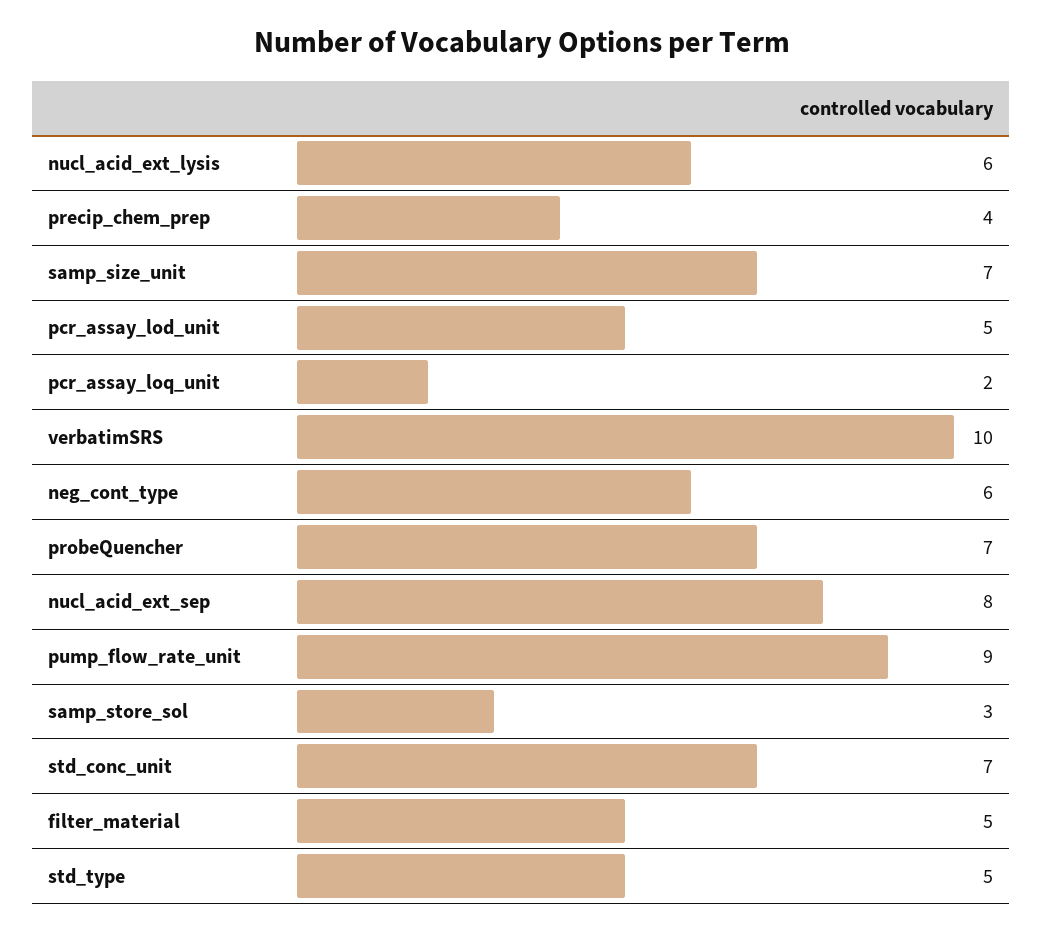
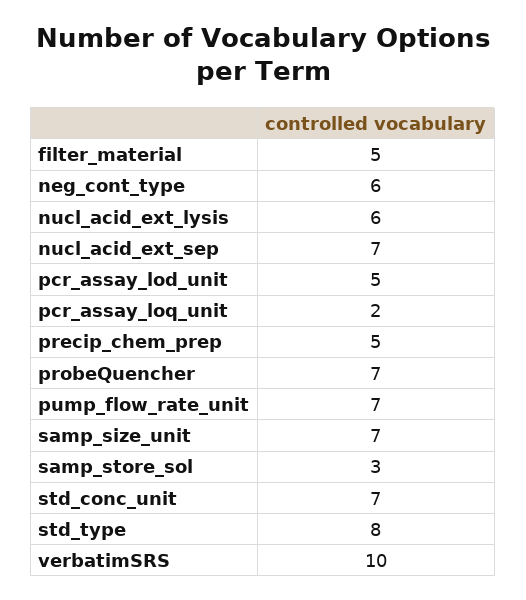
precip_chem_prep: 4 -> 5
nucl_acid_ext_sep: 8 -> 7
pump_flow_rate_unit: 9 -> 7
std_type: 5 -> 8

